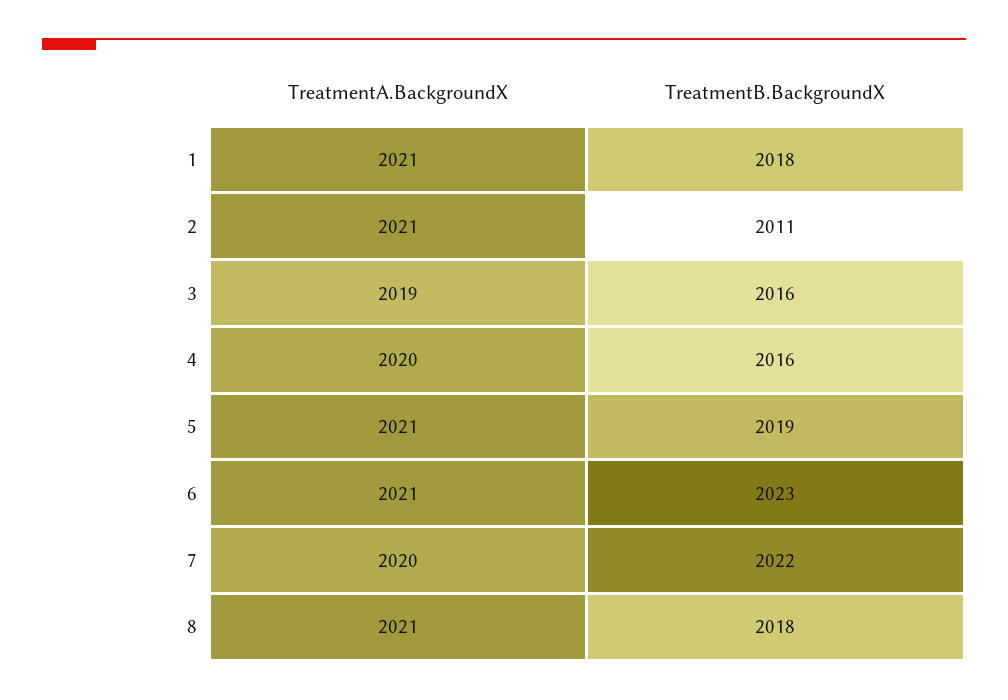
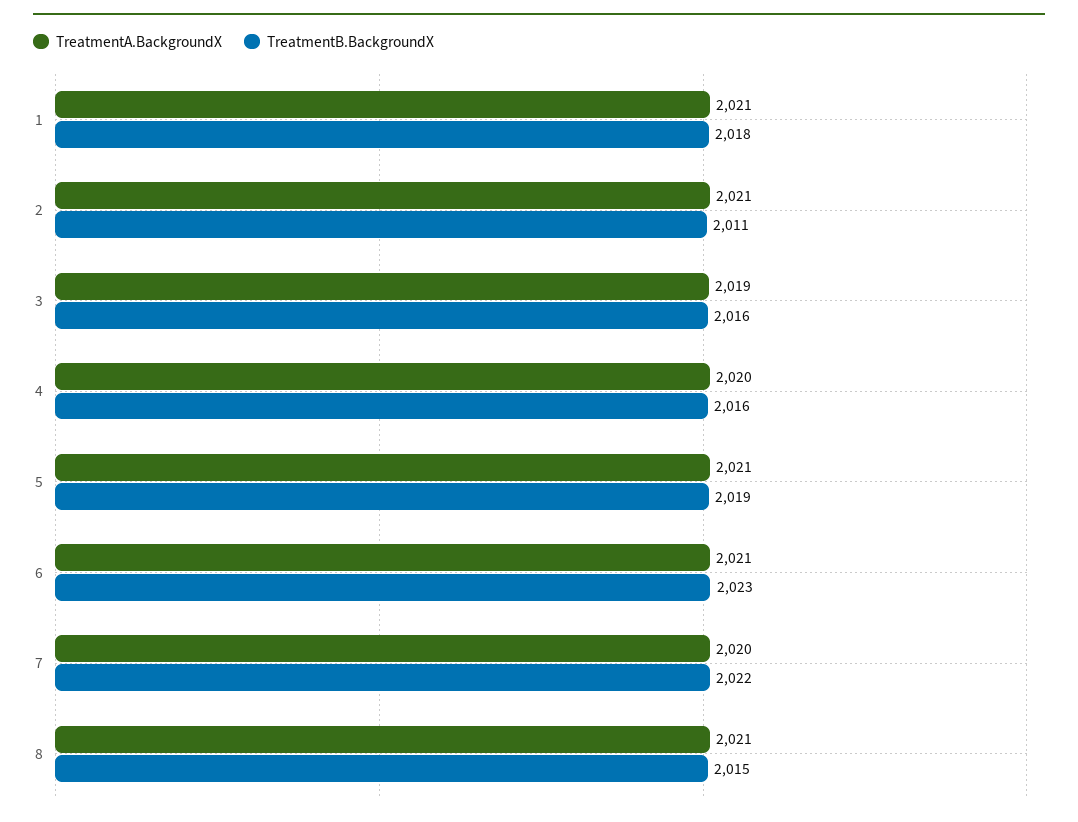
TreatmentB.BackgroundX, 8: 2018 -> 2015

